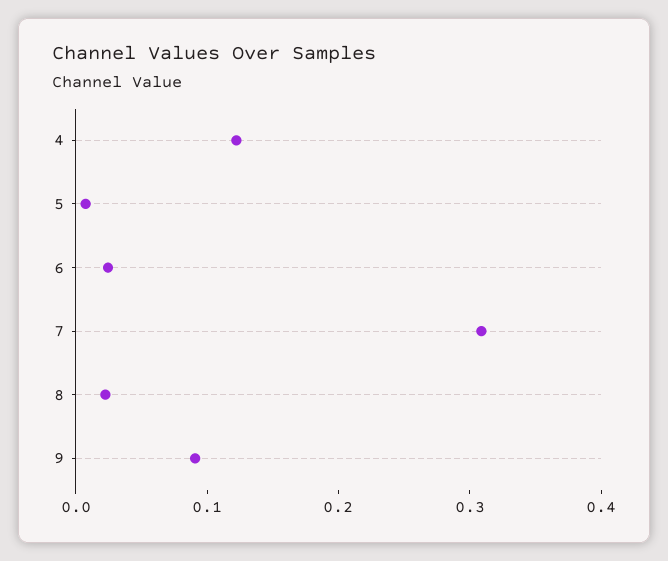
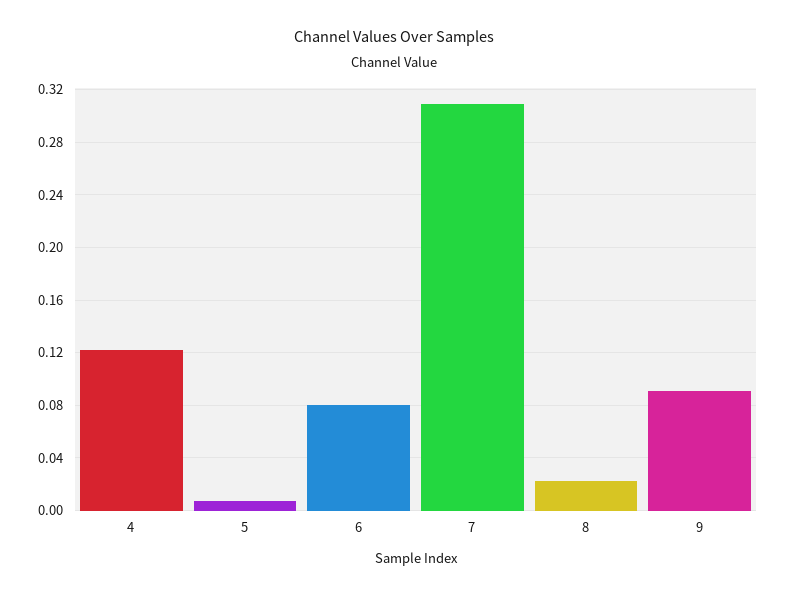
6: 0.02 -> 0.08

